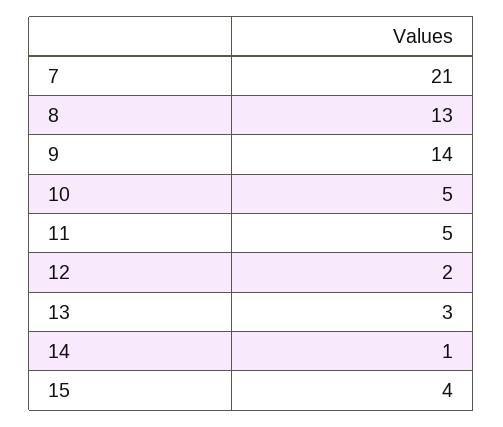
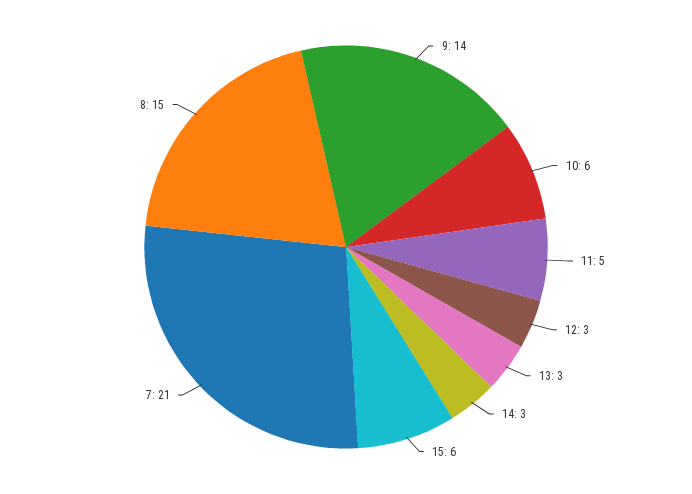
8: 13 -> 15
10: 5 -> 6
12: 2 -> 3
14: 1 -> 3
15: 4 -> 6

